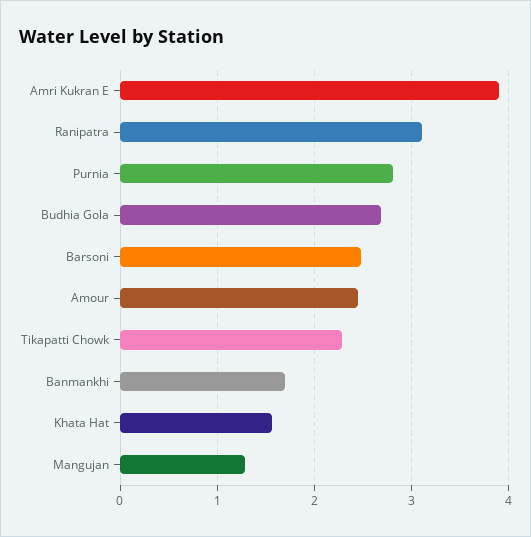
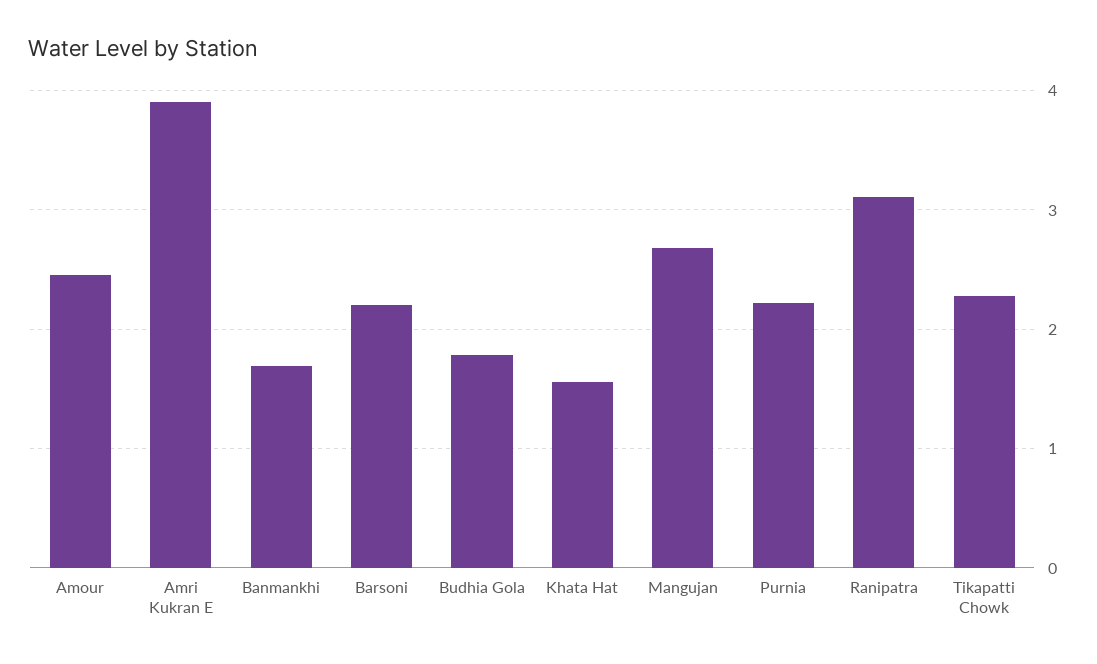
Purnia: 2.8 -> 2.2
Budhia Gola: 2.7 -> 1.8
Barsoni: 2.5 -> 2.2
Mangujan: 1.3 -> 2.7

